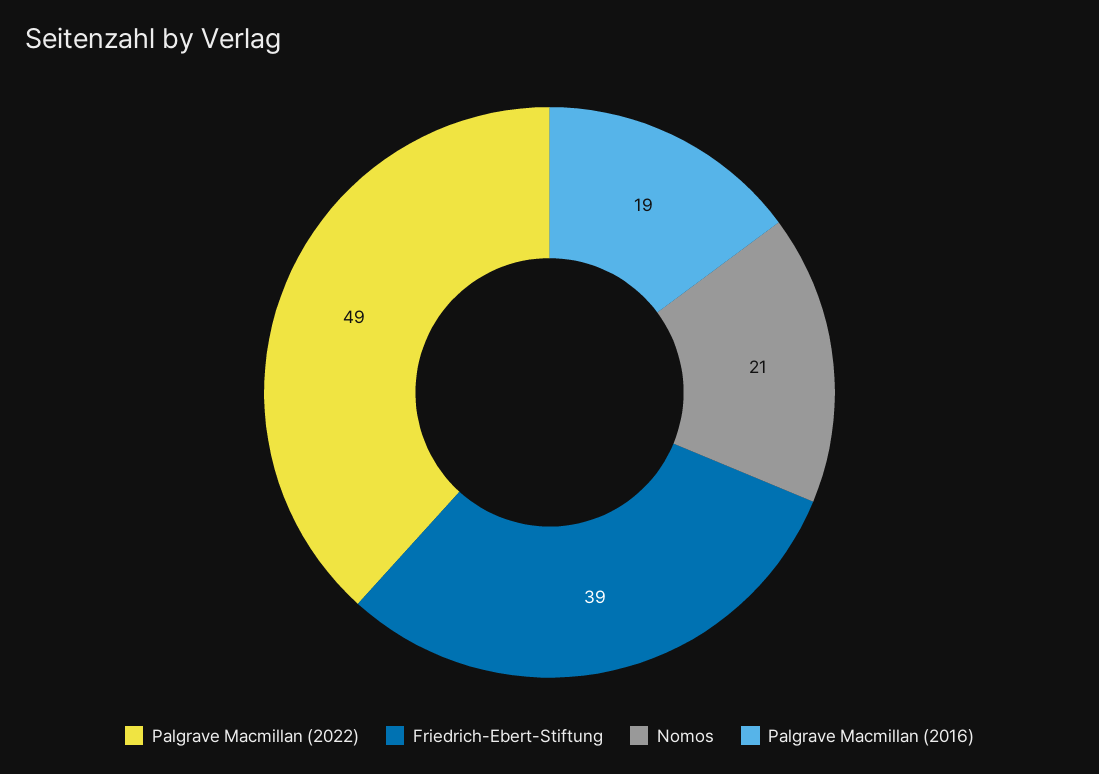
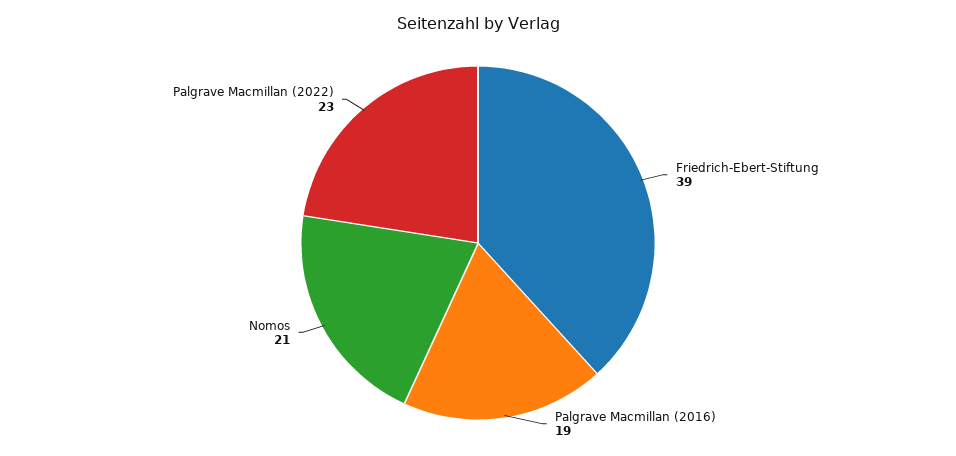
Palgrave Macmillan (2022): 49 -> 23

